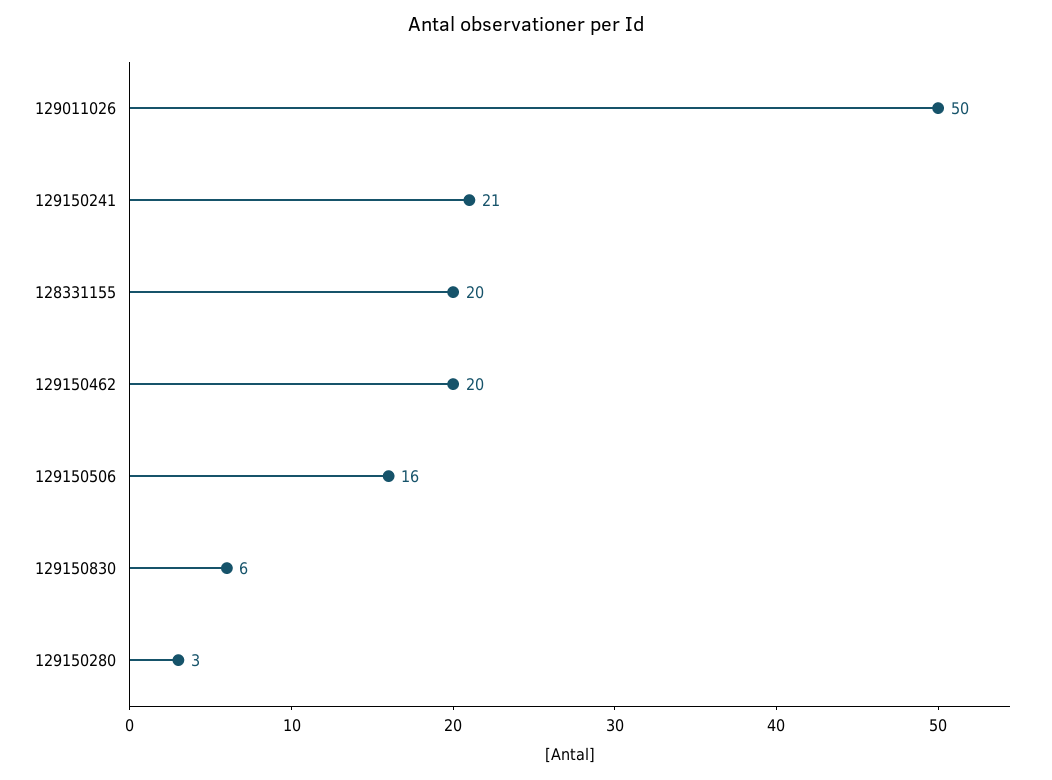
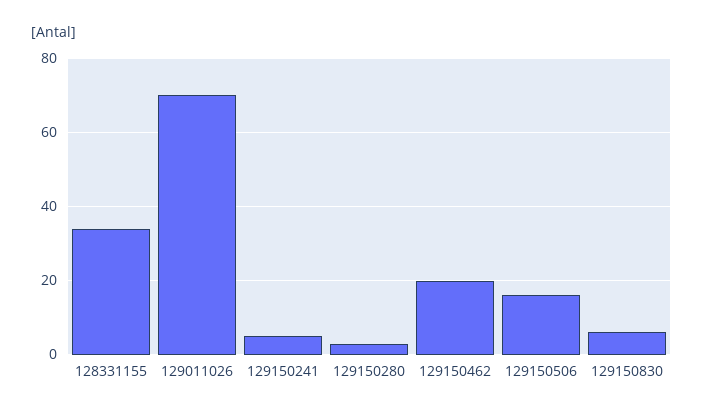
129011026: 50 -> 70
129150241: 21 -> 5
128331155: 20 -> 35

